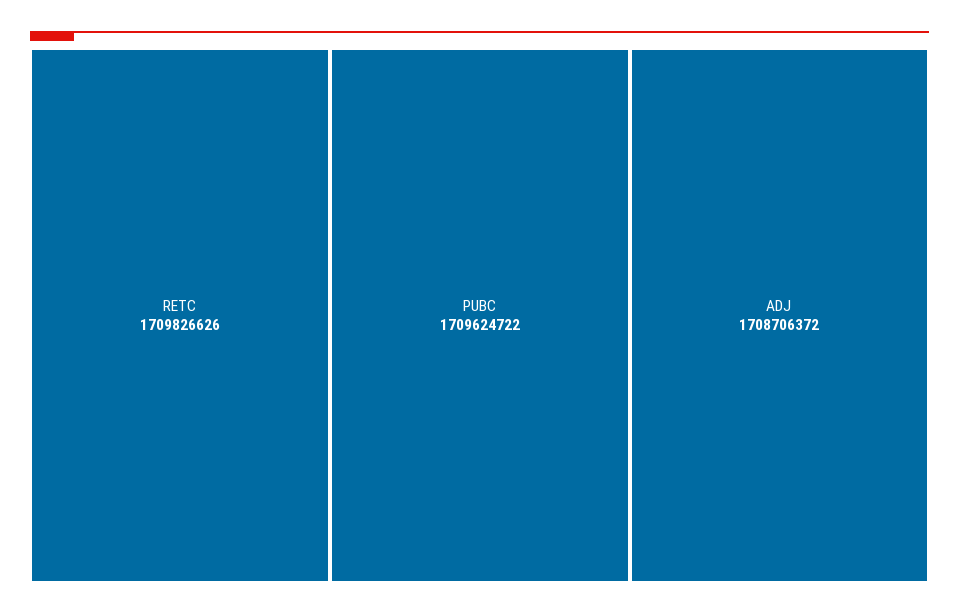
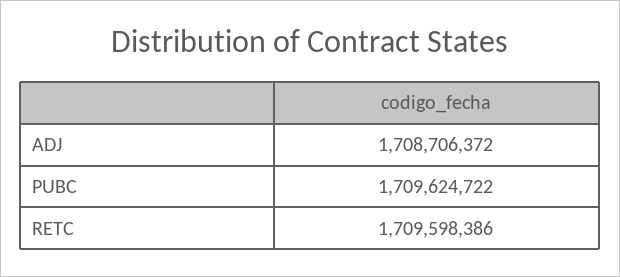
RETC: 1709826626 -> 1709598386

